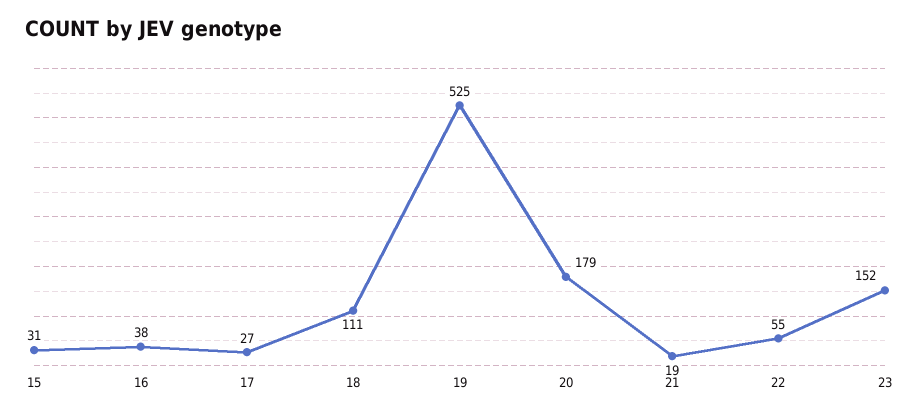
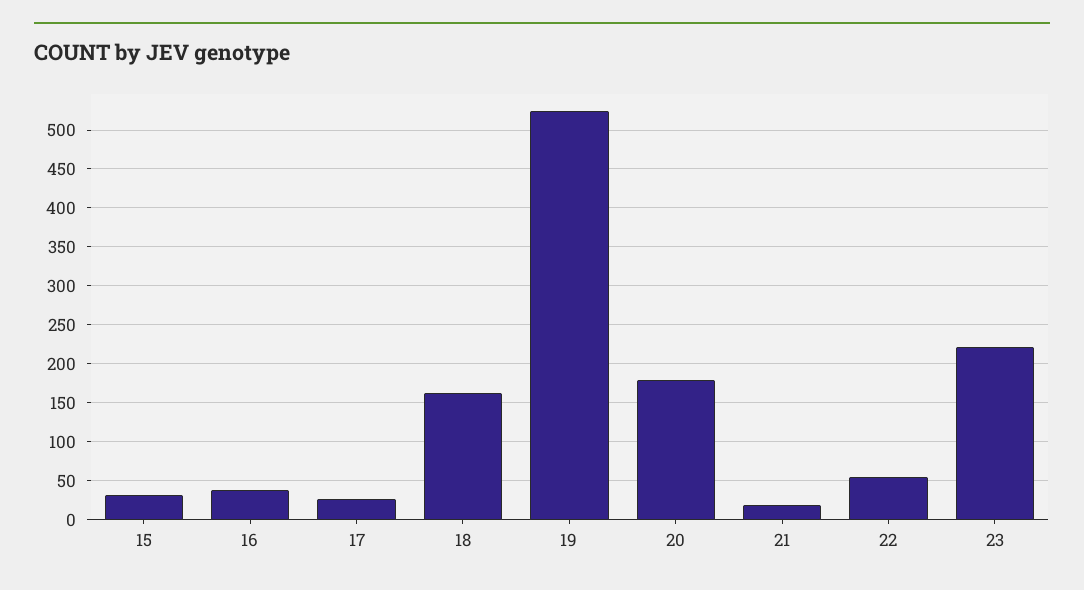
18: 111 -> 160
23: 152 -> 220

